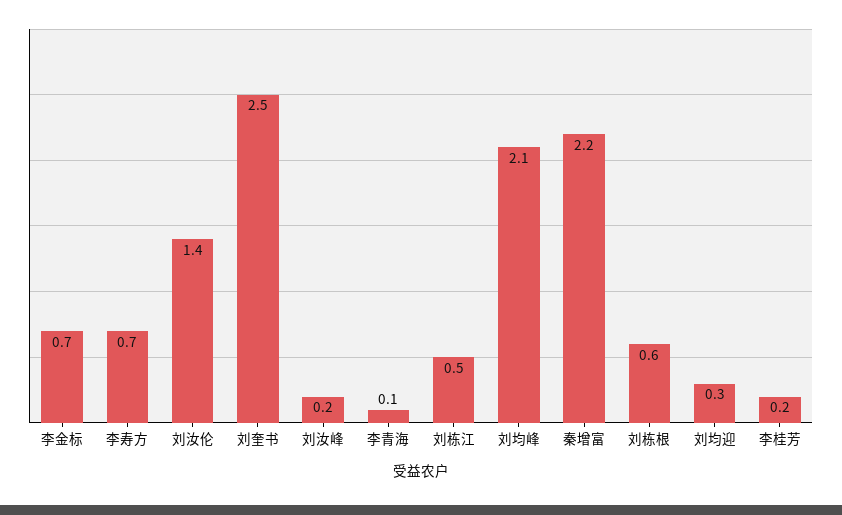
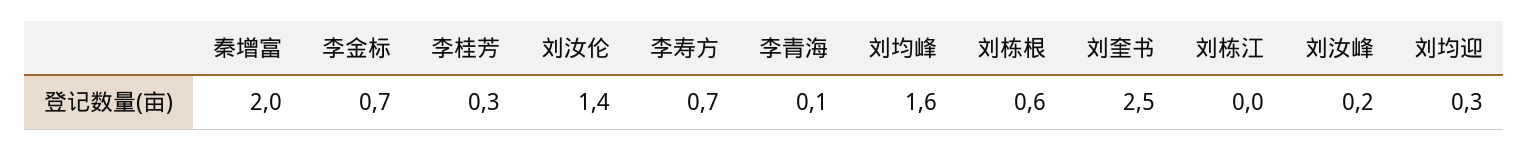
刘栋江: 0.5 -> 0
刘均峰: 2.1 -> 1.6
秦增富: 2.2 -> 2
李桂芳: 0.2 -> 0.3

